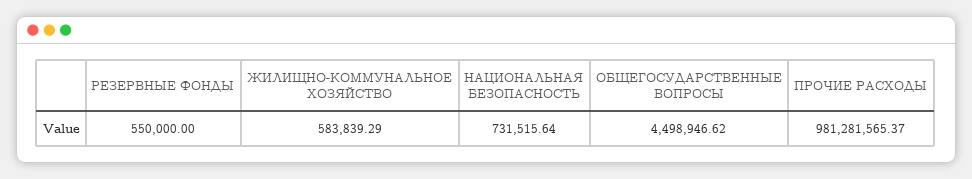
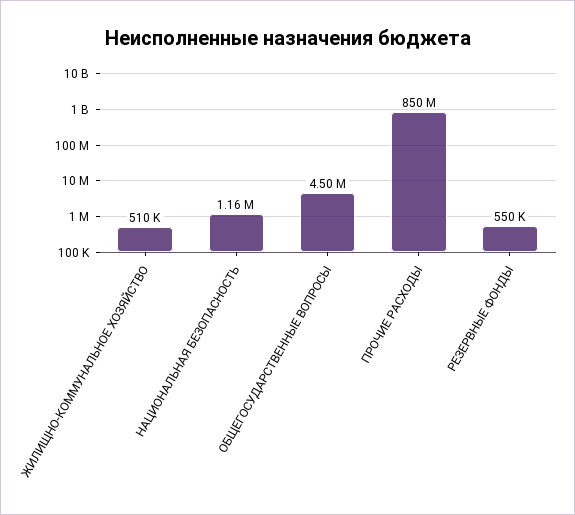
ЖИЛИЩНО-КОММУНАЛЬНОЕ ХОЗЯЙСТВО: 583839.29 -> 510000
НАЦИОНАЛЬНАЯ БЕЗОПАСНОСТЬ: 731515.64 -> 1160000
ПРОЧИЕ РАСХОДЫ: 981281565.37 -> 850000000

